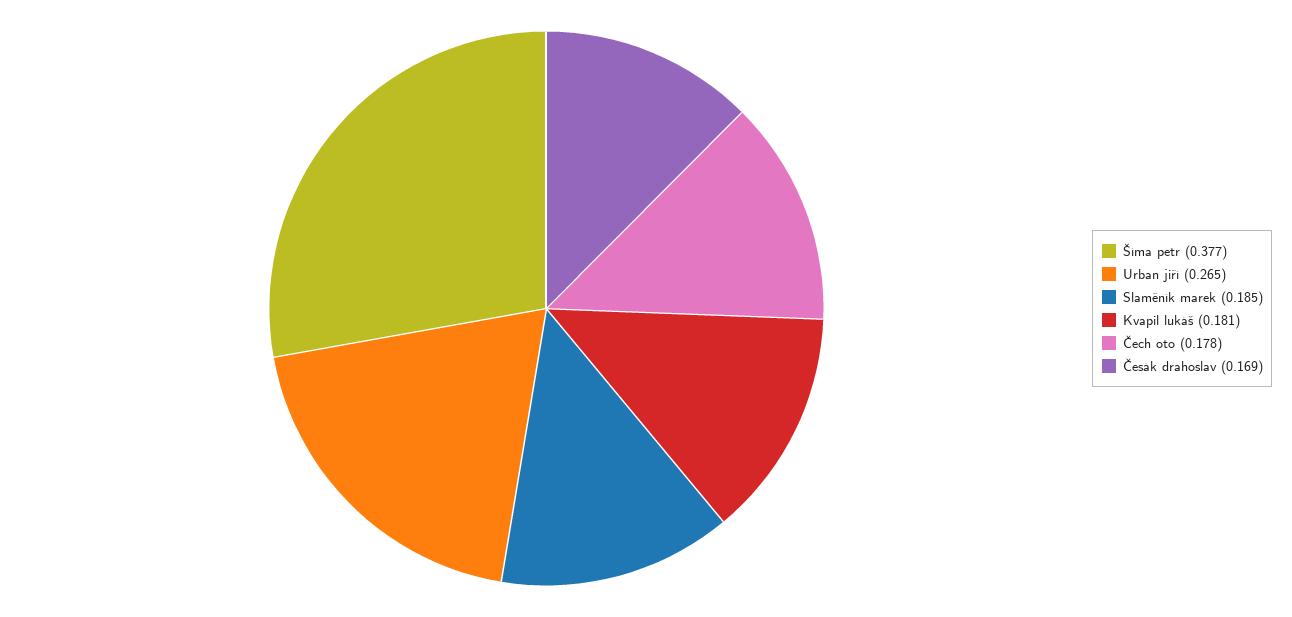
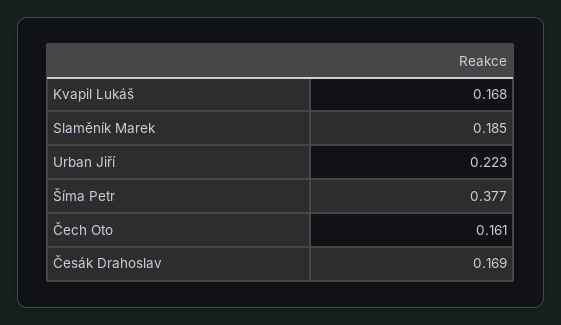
Urban jiří: 0.265 -> 0.223
Kvapil lukáš: 0.181 -> 0.168
Čech oto: 0.178 -> 0.161

